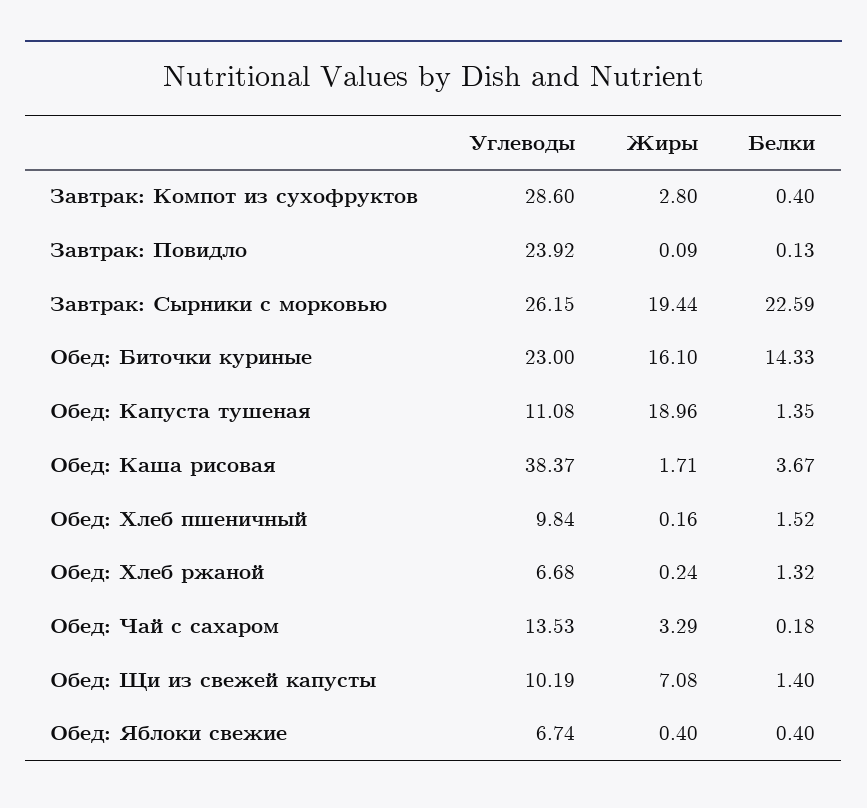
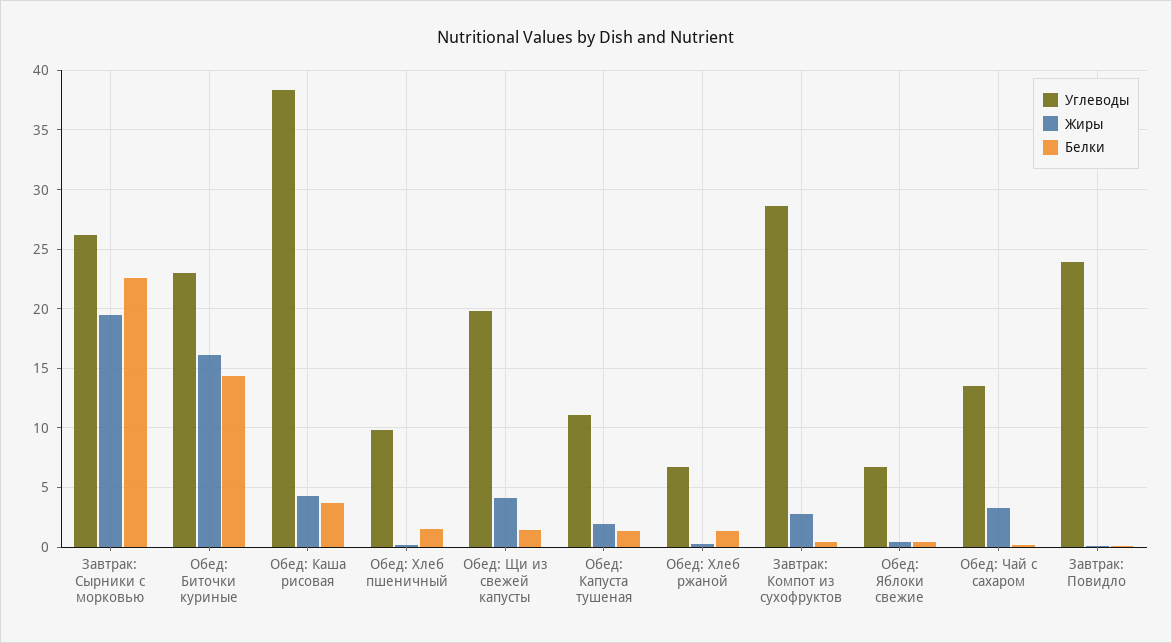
Жиры, Обед: Капуста тушеная: 18.96 -> 2
Жиры, Обед: Каша рисовая: 1.71 -> 4
Углеводы, Обед: Щи из свежей капусты: 10.19 -> 20
Жиры, Обед: Щи из свежей капусты: 7.08 -> 4

